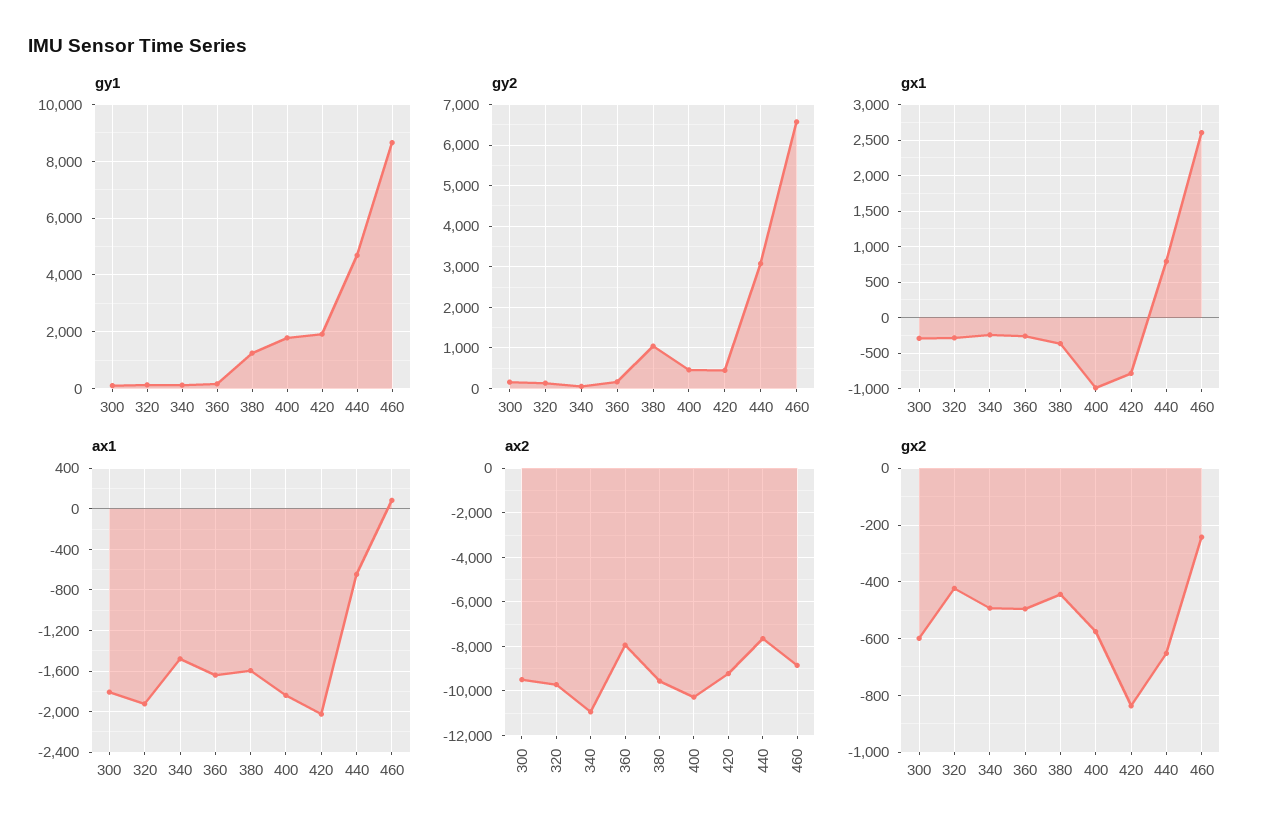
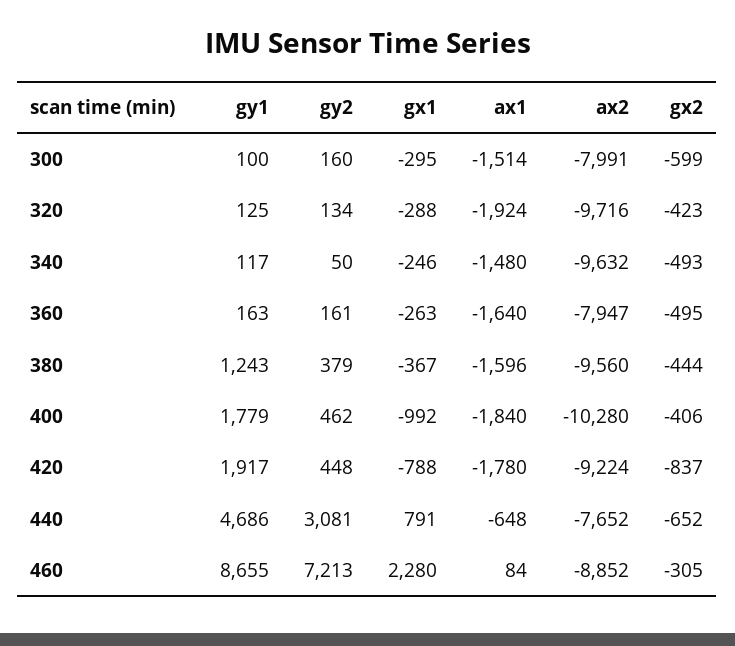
gy2, 380: 1000 -> 379
gy2, 460: 6600 -> 7213
gx1, 460: 2600 -> 2280
ax1, 300: -1800 -> -1514
ax1, 420: -2000 -> -1780
ax2, 300: -9500 -> -7991
ax2, 340: -11000 -> -9632
gx2, 400: -575 -> -406
gx2, 460: -250 -> -305

